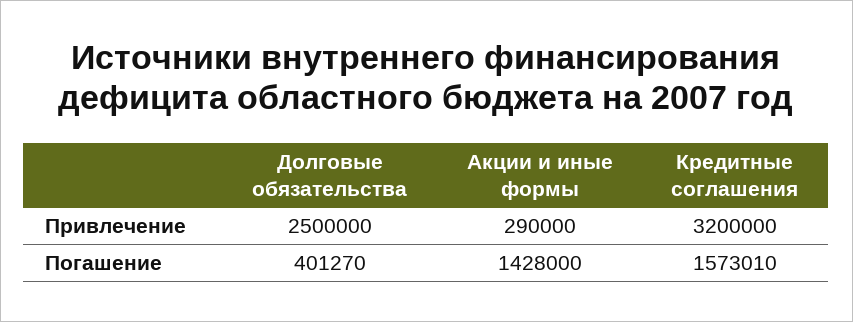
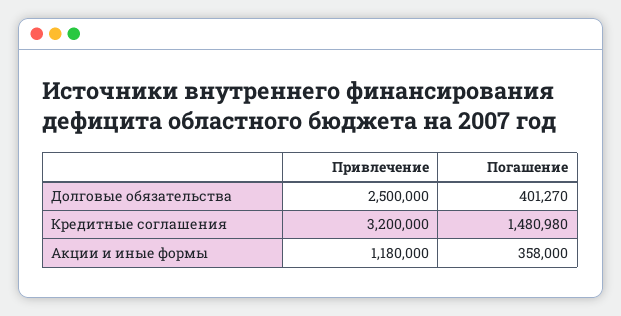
Акции и иные формы, Привлечение: 290000 -> 1180000
Акции и иные формы, Погашение: 1428000 -> 358000
Кредитные соглашения, Погашение: 1573010 -> 1480980

